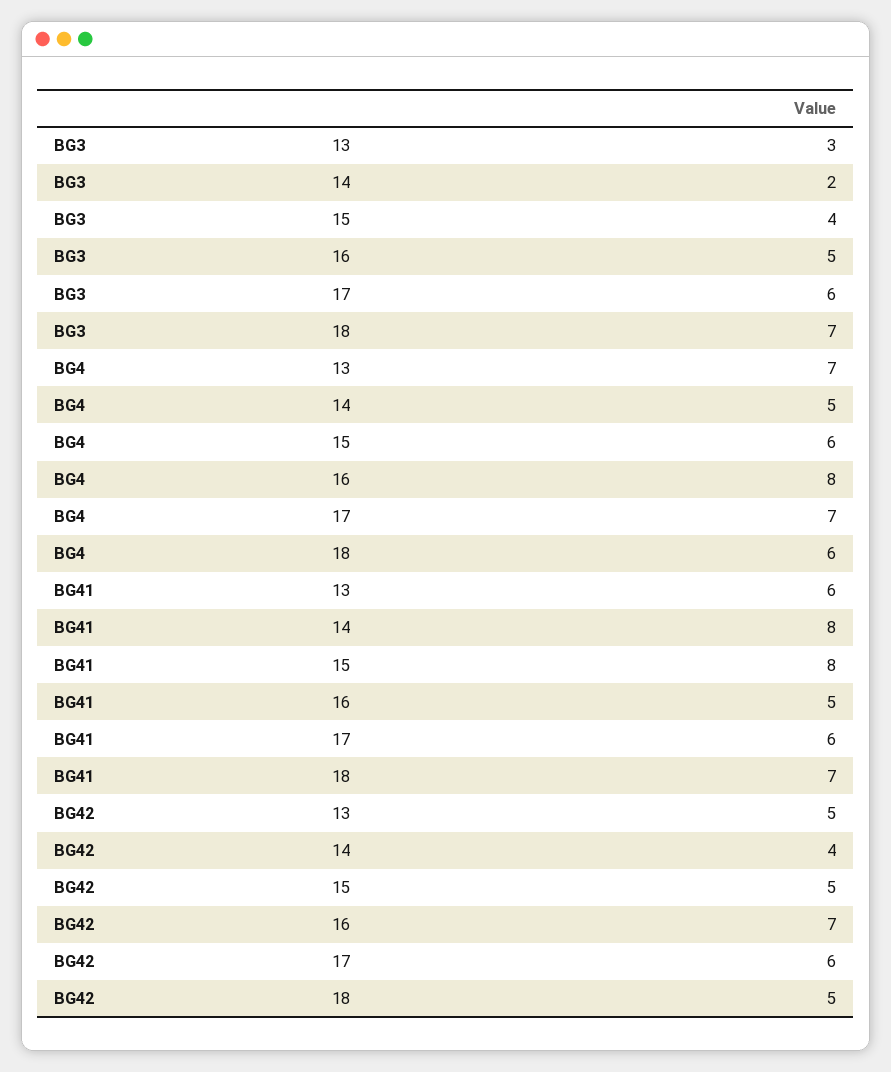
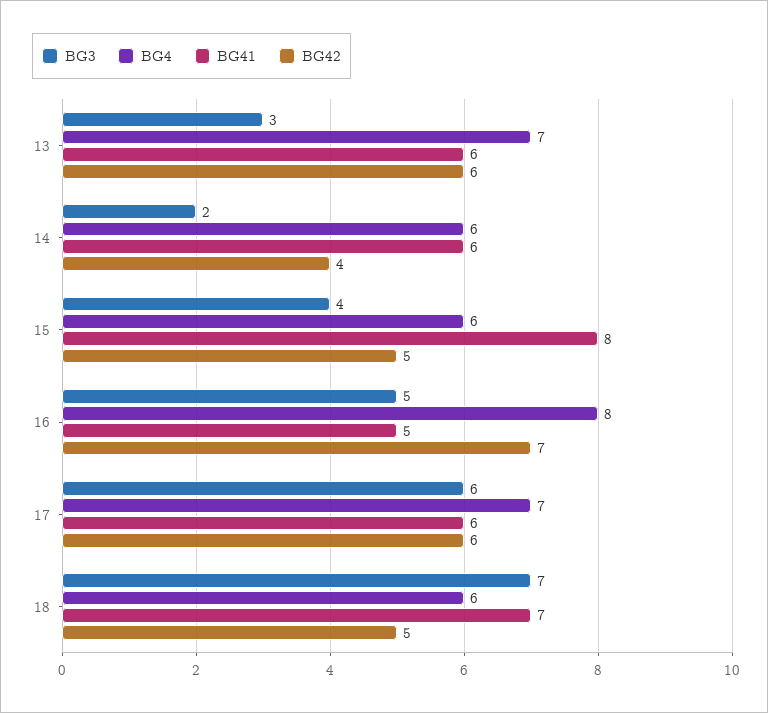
BG4, 14: 5 -> 6
BG41, 14: 8 -> 6
BG42, 13: 5 -> 6

